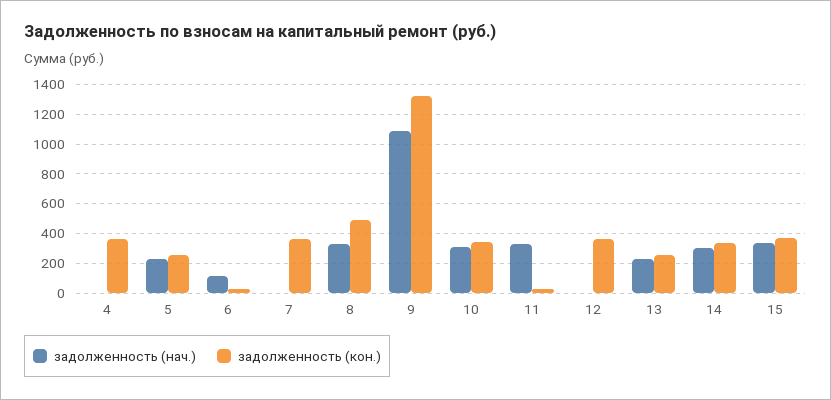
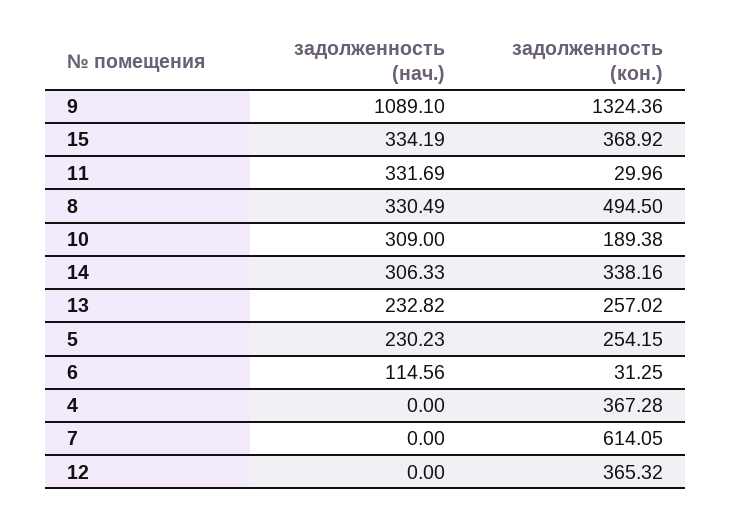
задолженность (кон.), 7: 350 -> 614.05
задолженность (кон.), 10: 350 -> 189.38

